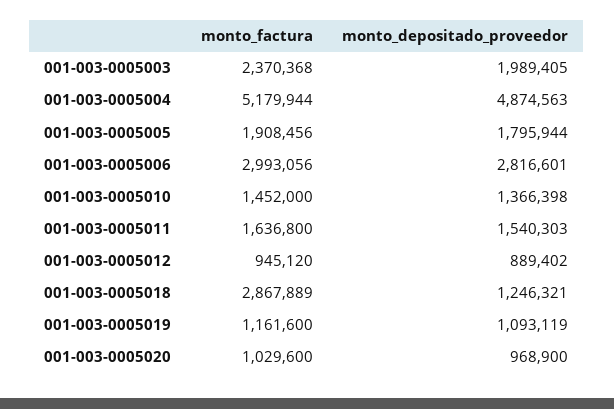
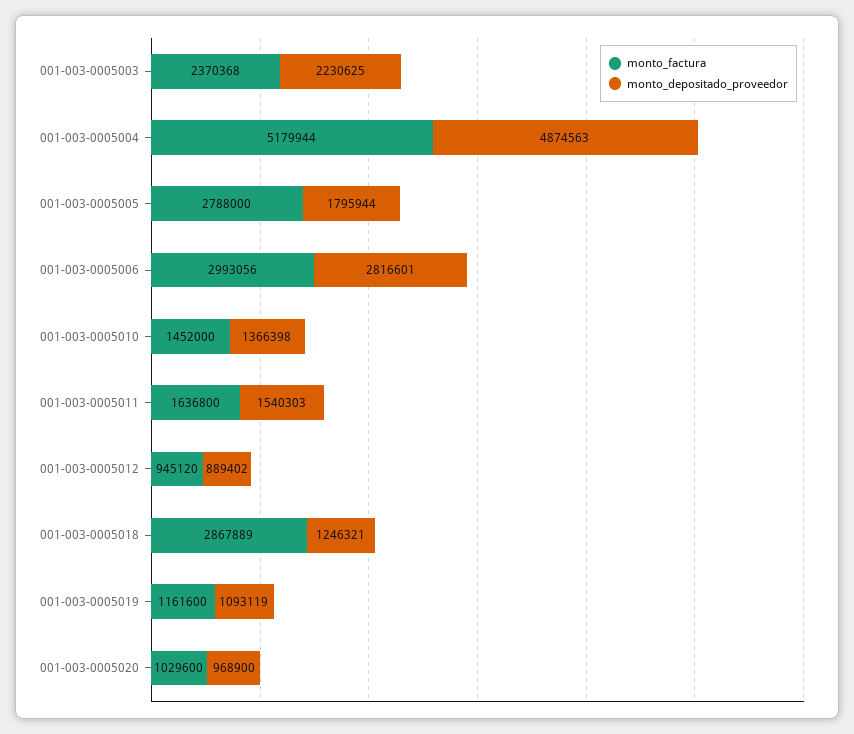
monto_depositado_proveedor, 001-003-0005003: 1989405 -> 2230625
monto_factura, 001-003-0005005: 1908456 -> 2788000

